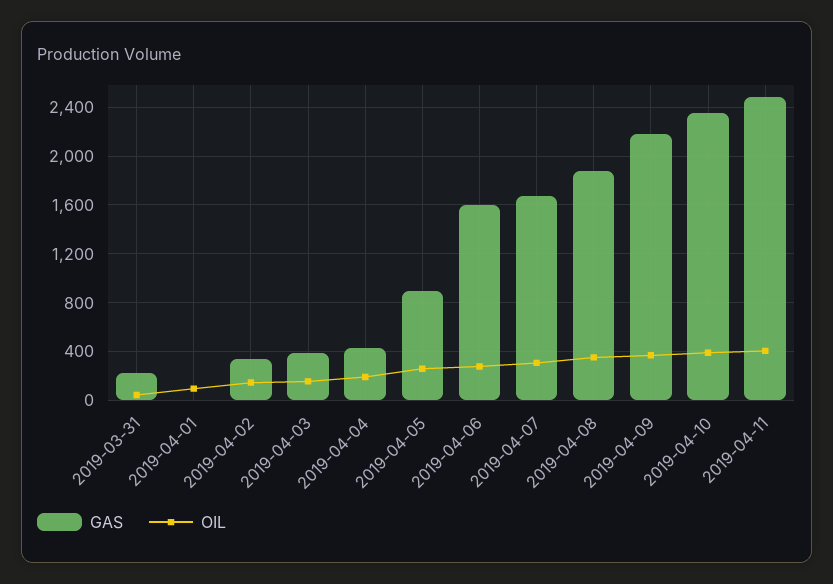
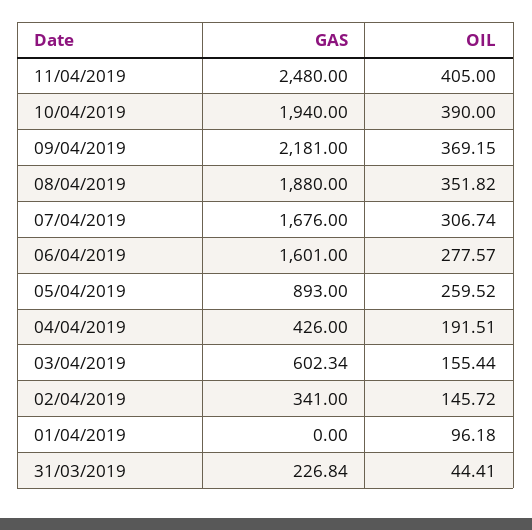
GAS, 2019-04-03: 400 -> 602.34
GAS, 2019-04-10: 2350 -> 1940

